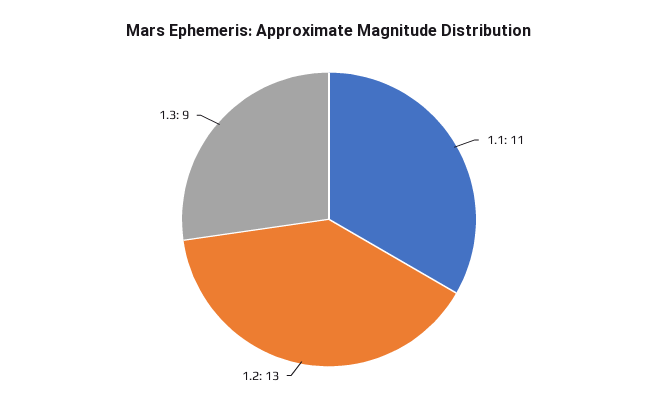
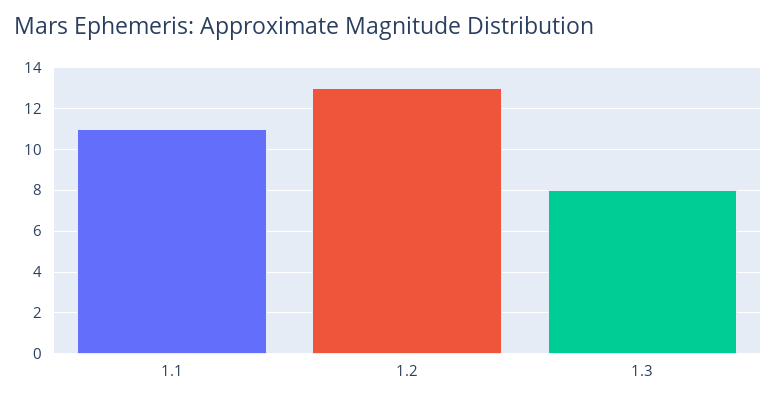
1.3: 9 -> 8

